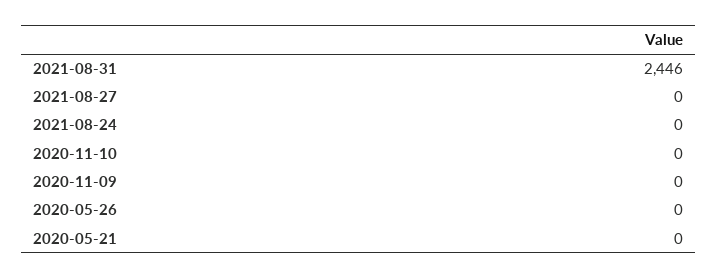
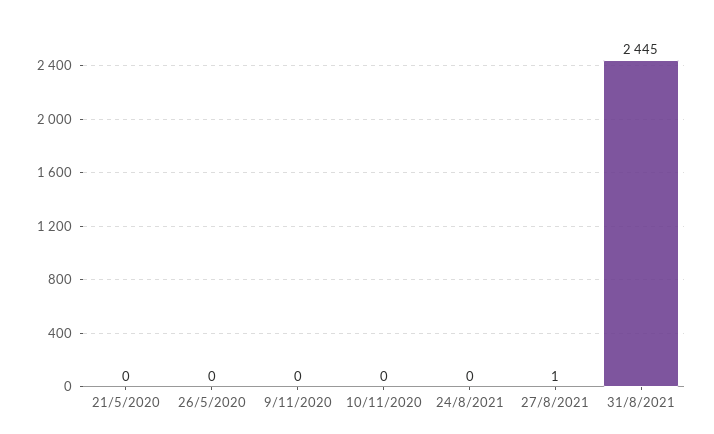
2021-08-31: 2446 -> 2445
2021-08-27: 0 -> 1

